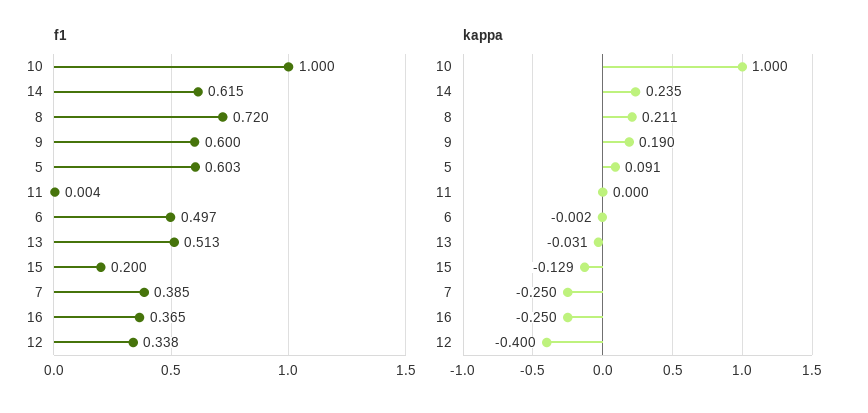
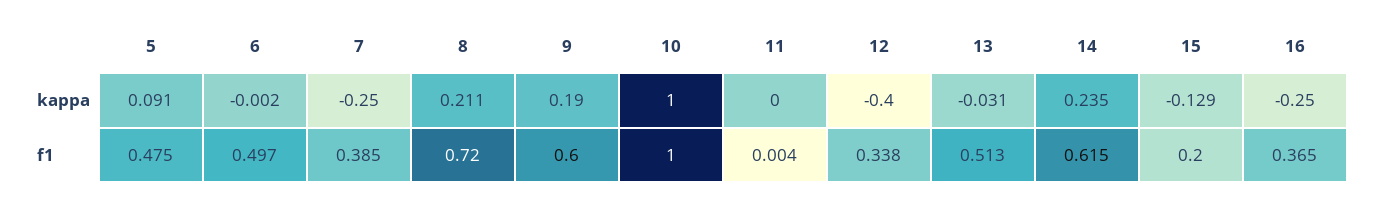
f1, 5: 0.603 -> 0.475

